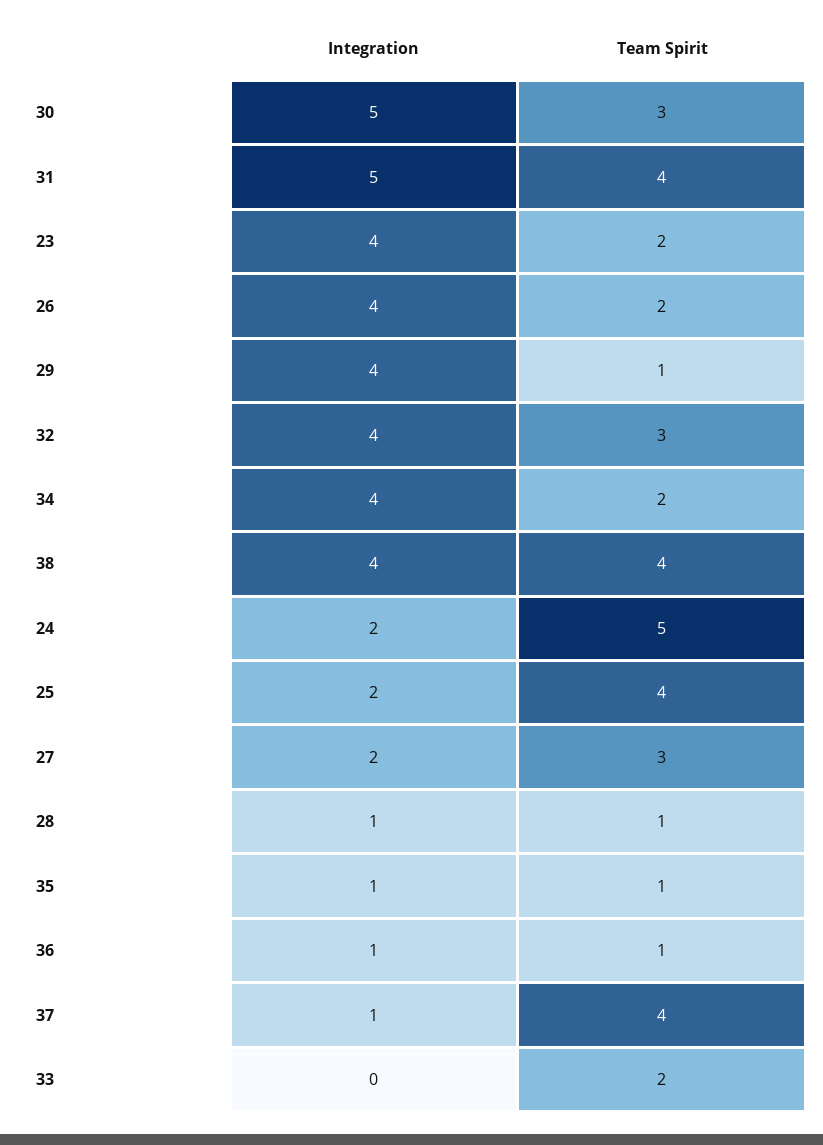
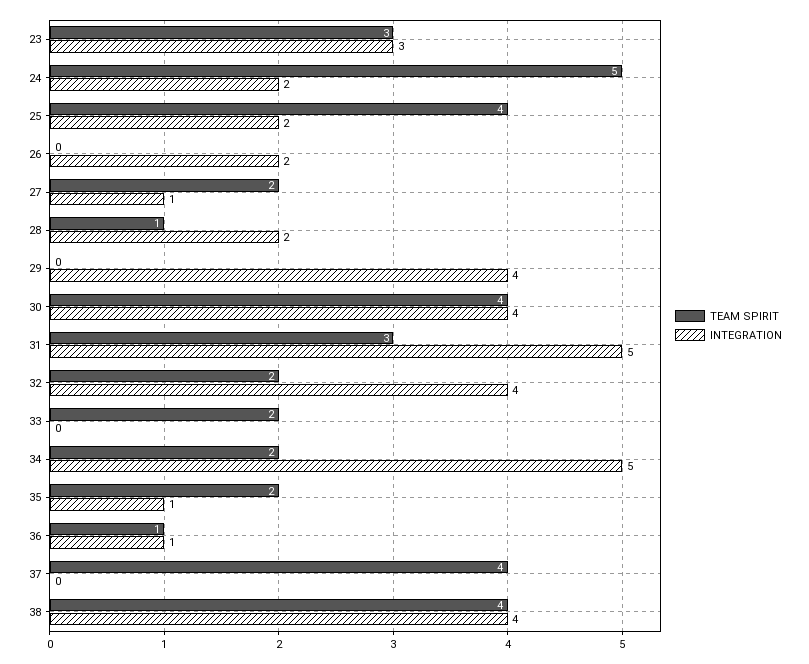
Integration, 30: 5 -> 4
Team Spirit, 30: 3 -> 4
Team Spirit, 31: 4 -> 3
Integration, 23: 4 -> 3
Team Spirit, 23: 2 -> 3
Integration, 26: 4 -> 2
Team Spirit, 26: 2 -> 0
Team Spirit, 29: 1 -> 0
Team Spirit, 32: 3 -> 2
Integration, 34: 4 -> 5
Integration, 27: 2 -> 1
Team Spirit, 27: 3 -> 2
Integration, 28: 1 -> 2
Team Spirit, 35: 1 -> 2
Integration, 37: 1 -> 0

